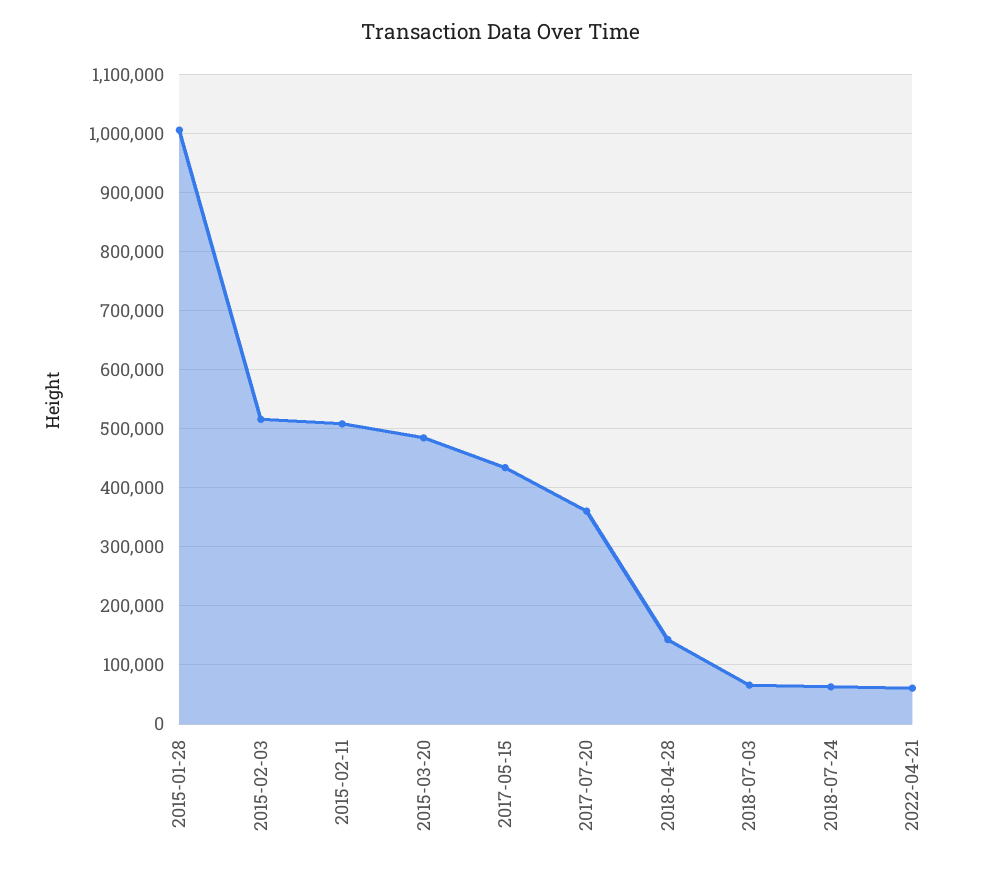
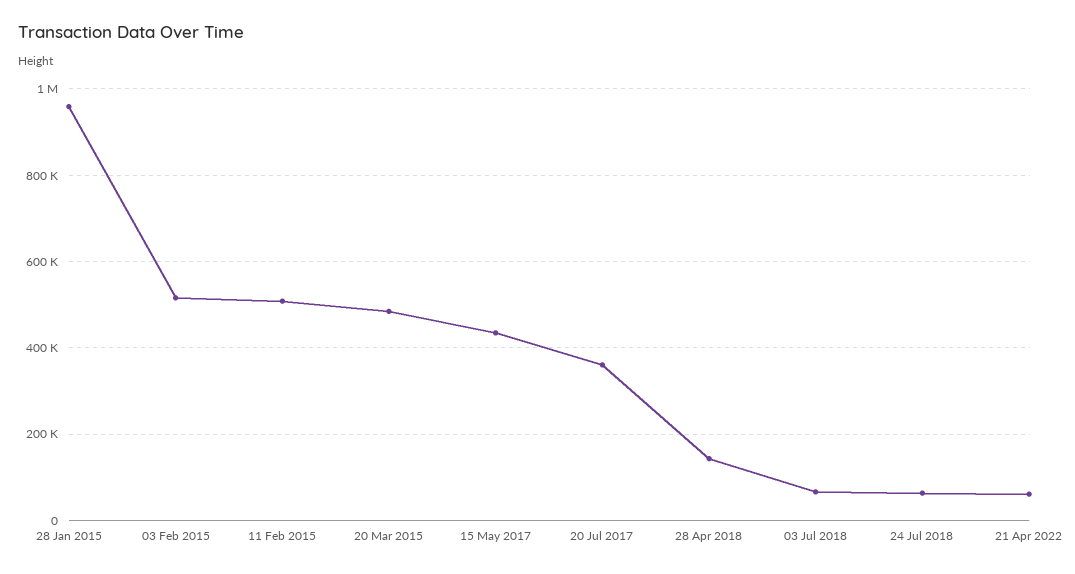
2015-01-28: 1000000 -> 960000

